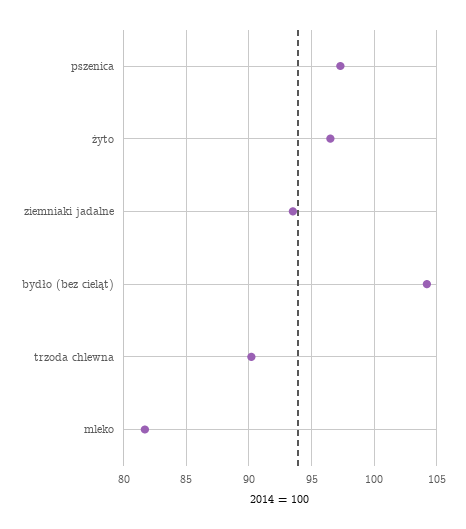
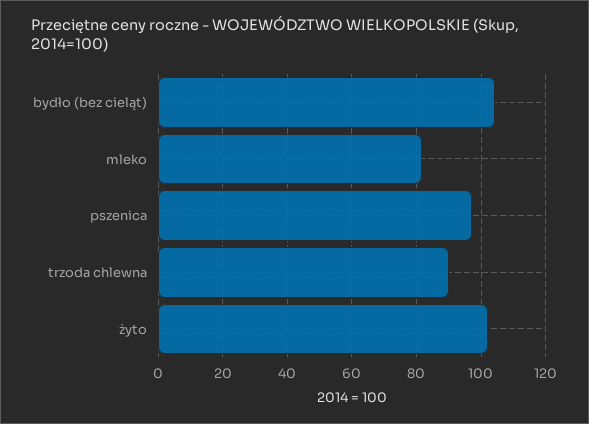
żyto: 96.5 -> 102
ziemniaki jadalne: 93.5 -> none

